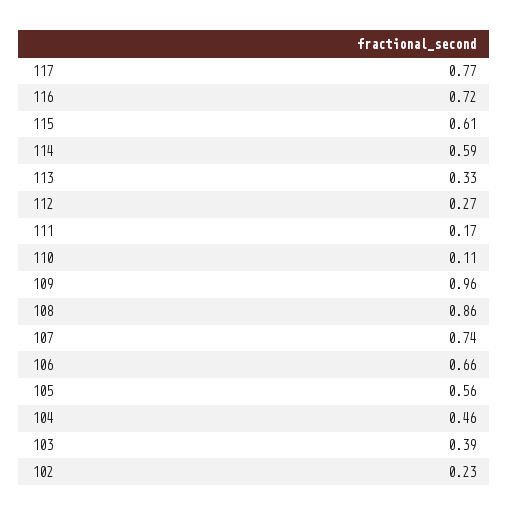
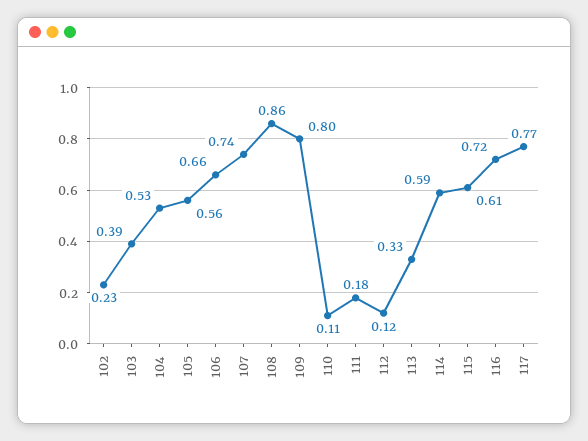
112: 0.27 -> 0.12
111: 0.17 -> 0.18
109: 0.96 -> 0.8
104: 0.46 -> 0.53

